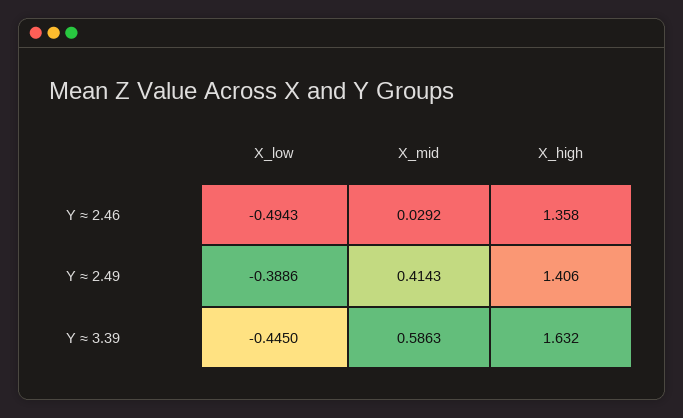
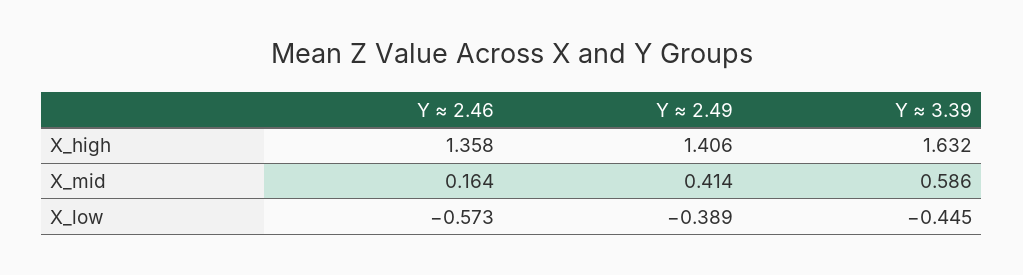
X_low, Y ≈ 2.46: -0.4943 -> -0.573
X_mid, Y ≈ 2.46: 0.0292 -> 0.164

